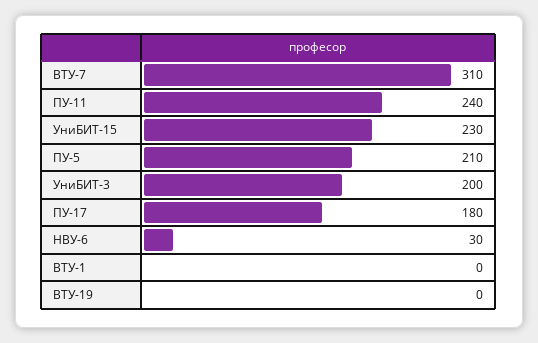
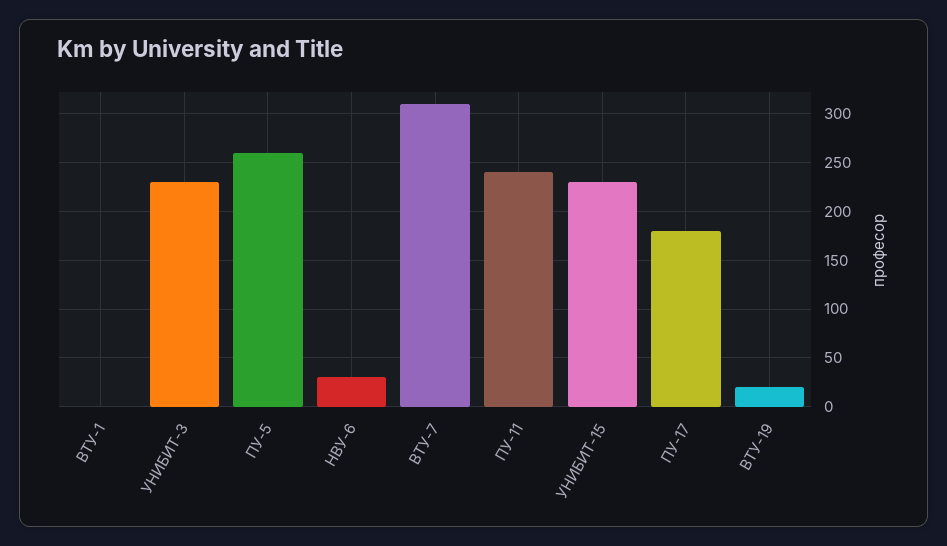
ПУ-5: 210 -> 260
УниБИТ-3: 200 -> 230
ВТУ-19: 0 -> 20

